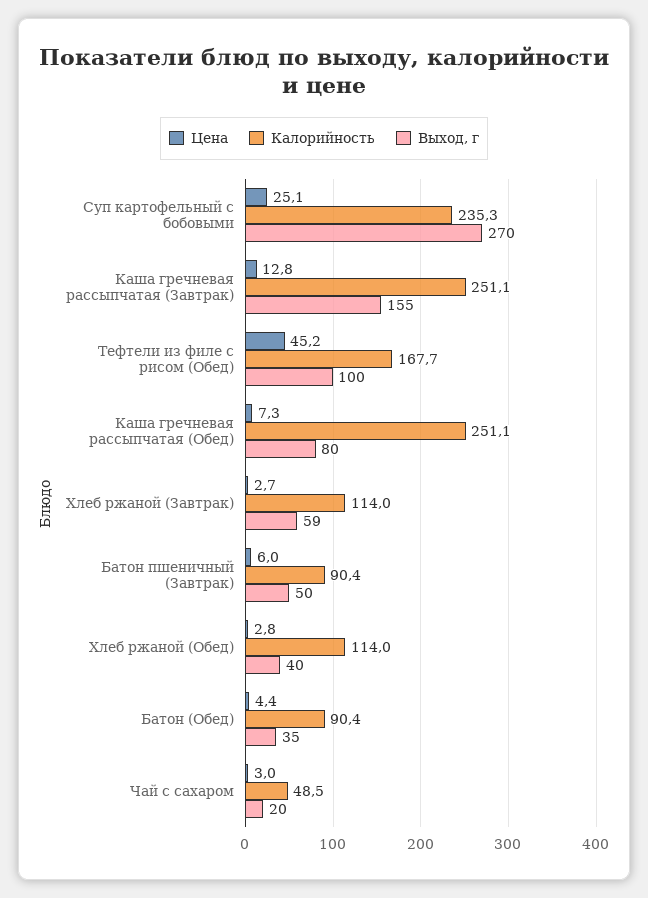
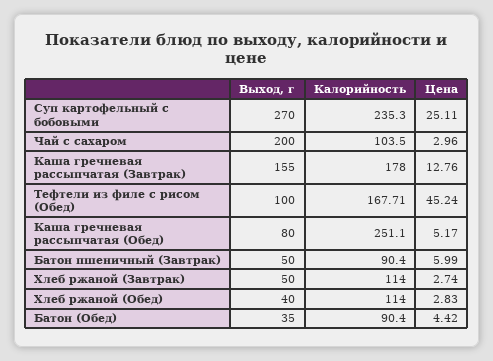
Калорийность, Каша гречневая рассыпчатая (Завтрак): 251.1 -> 178
Цена, Каша гречневая рассыпчатая (Обед): 7.3 -> 5.17
Выход, г, Хлеб ржаной (Завтрак): 59 -> 50
Калорийность, Чай с сахаром: 48.5 -> 103.5
Выход, г, Чай с сахаром: 20 -> 200

